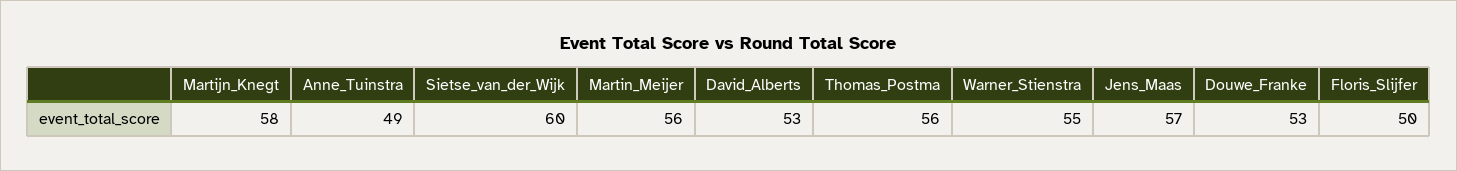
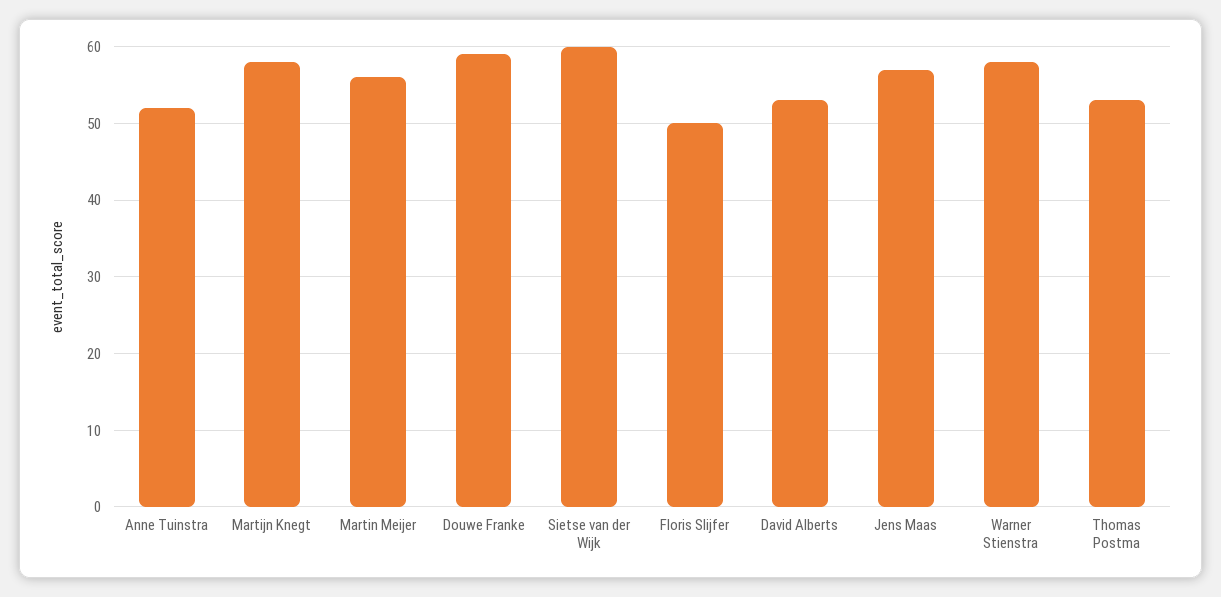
Anne_Tuinstra: 49 -> 52
Thomas_Postma: 56 -> 53
Warner_Stienstra: 55 -> 58
Douwe_Franke: 53 -> 59

